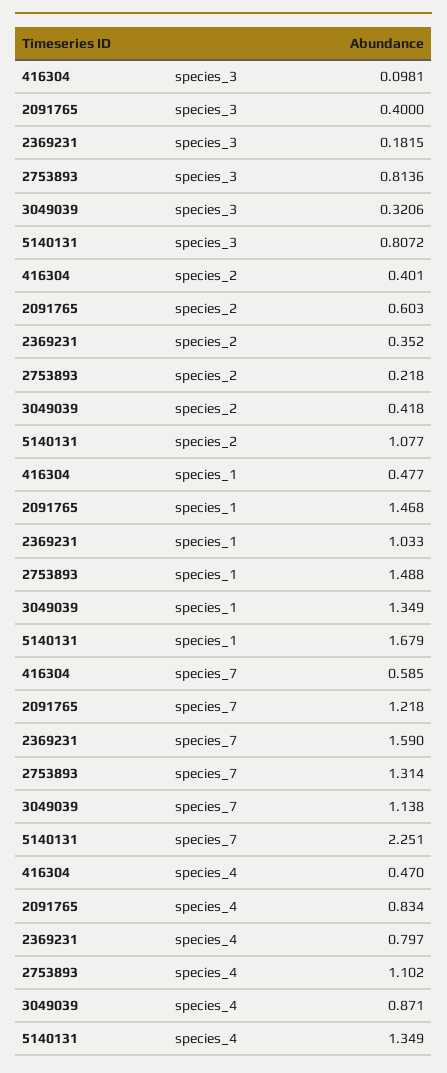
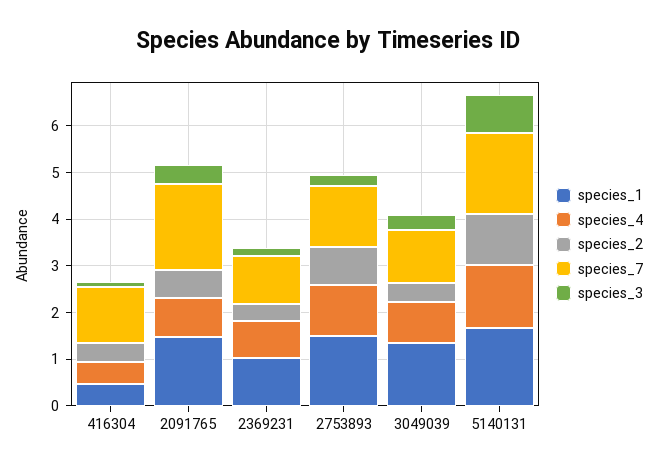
species_3, 2753893: 0.8136 -> 0.2
species_2, 2753893: 0.218 -> 0.8
species_7, 416304: 0.585 -> 1.2
species_7, 2091765: 1.218 -> 1.8
species_7, 2369231: 1.59 -> 1
species_7, 5140131: 2.251 -> 1.8

